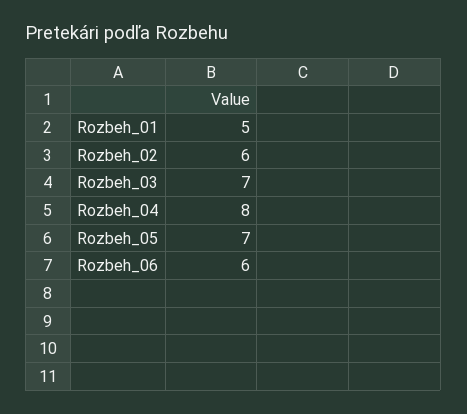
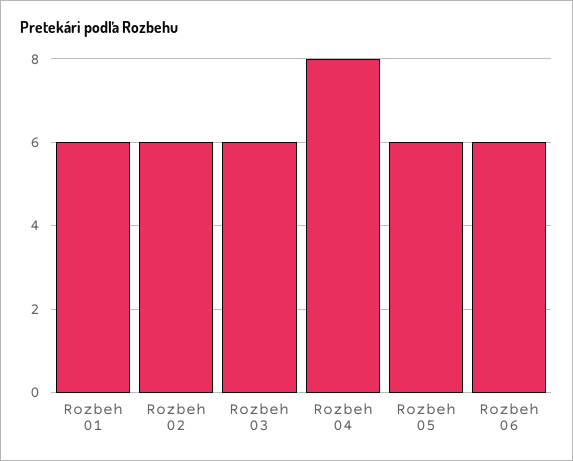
Rozbeh_01: 5 -> 6
Rozbeh_03: 7 -> 6
Rozbeh_05: 7 -> 6

